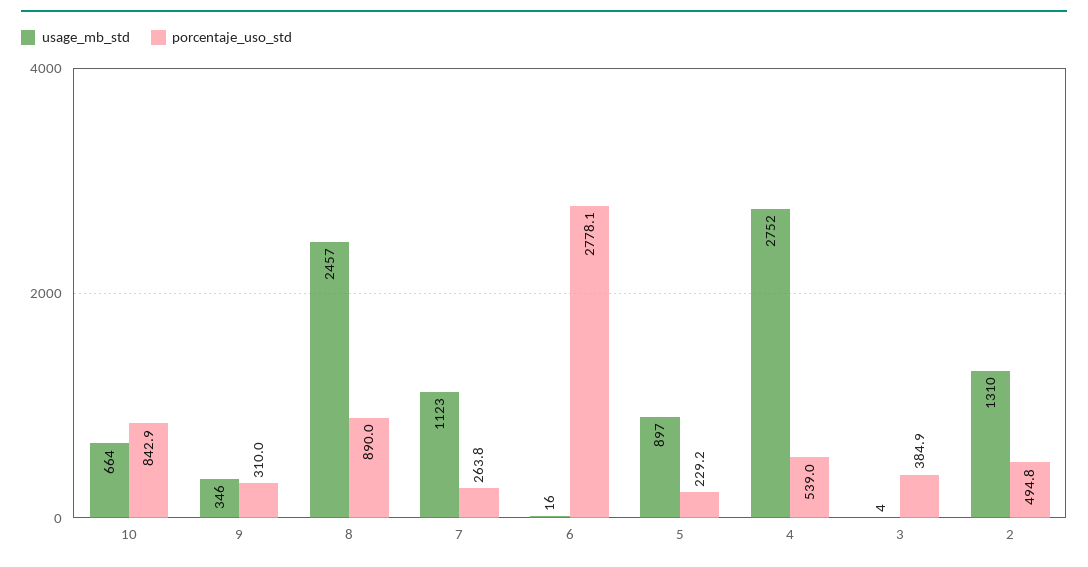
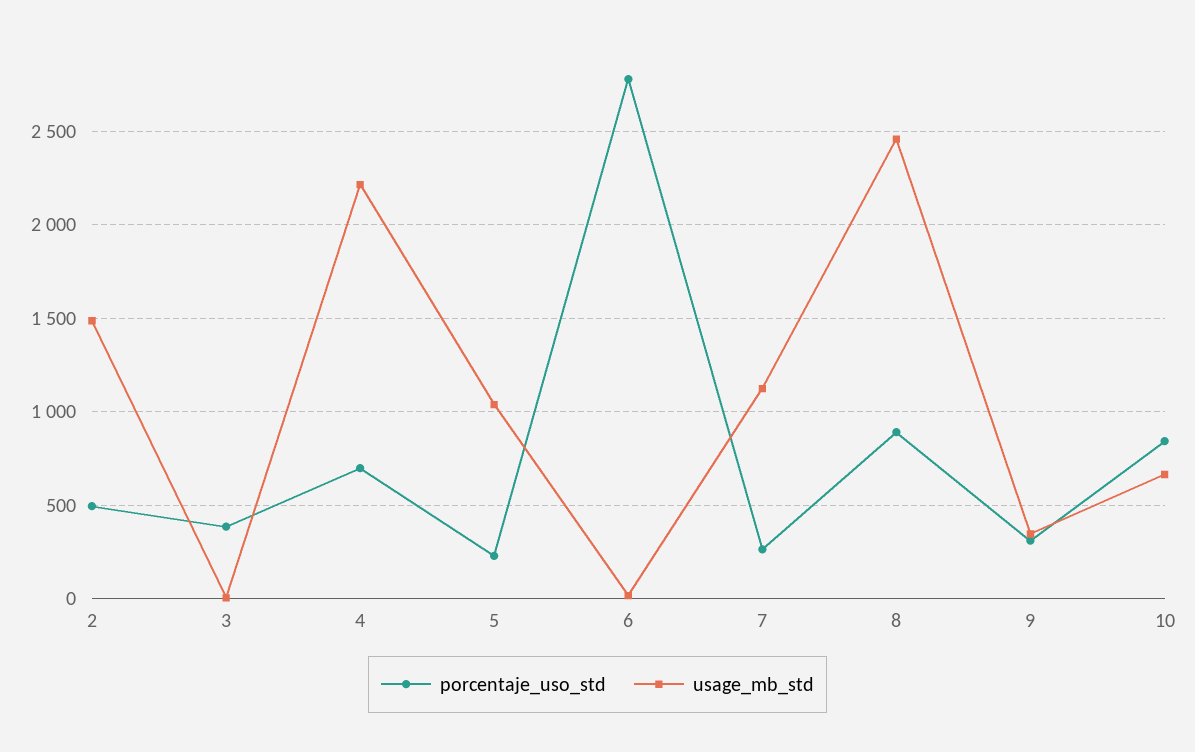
usage_mb_std, 5: 897 -> 1050
usage_mb_std, 4: 2752 -> 2200
porcentaje_uso_std, 4: 539 -> 700
usage_mb_std, 2: 1310 -> 1500

